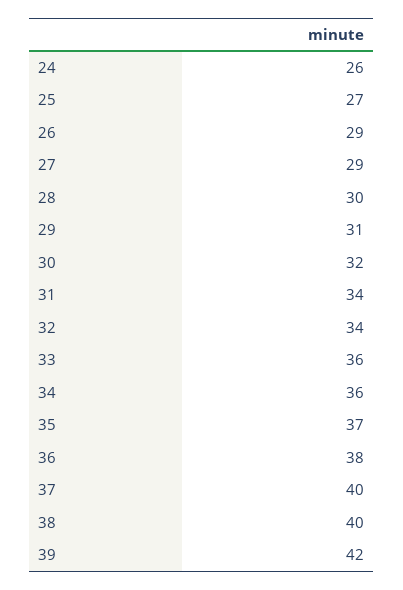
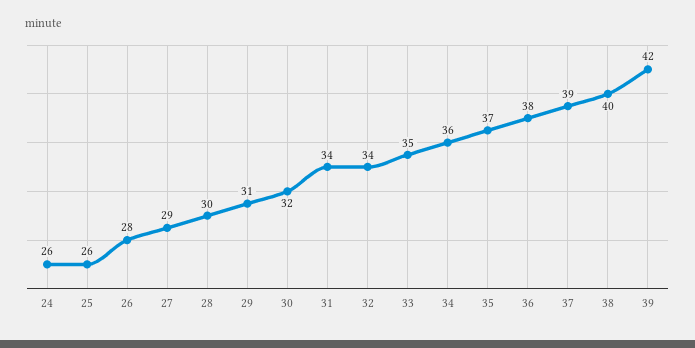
25: 27 -> 26
26: 29 -> 28
33: 36 -> 35
37: 40 -> 39

